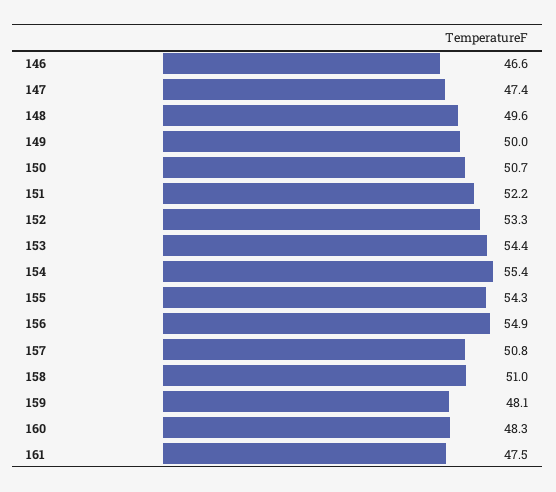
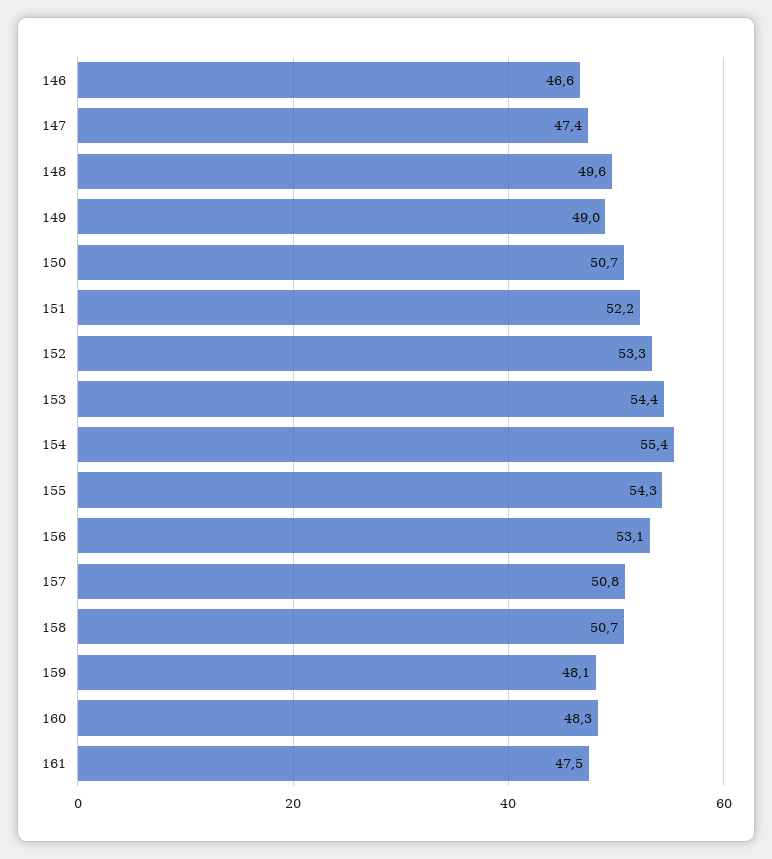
149: 50 -> 49
156: 54.9 -> 53.1
158: 51 -> 50.7

